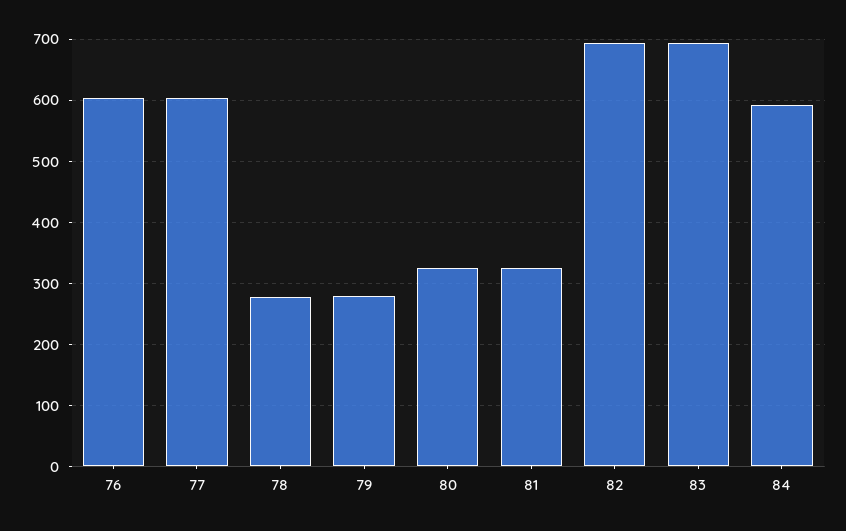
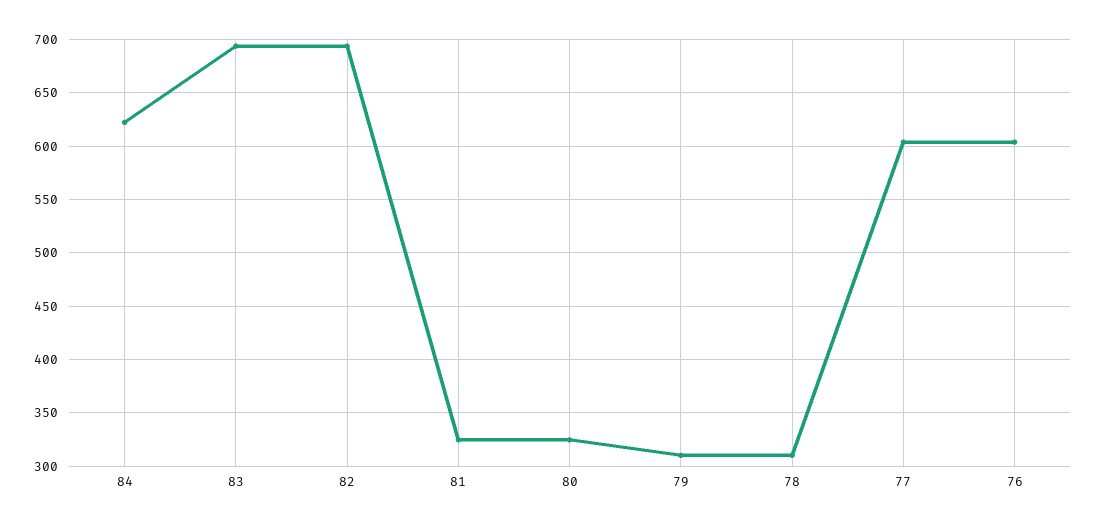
78: 280 -> 310
79: 280 -> 310
84: 590 -> 620

